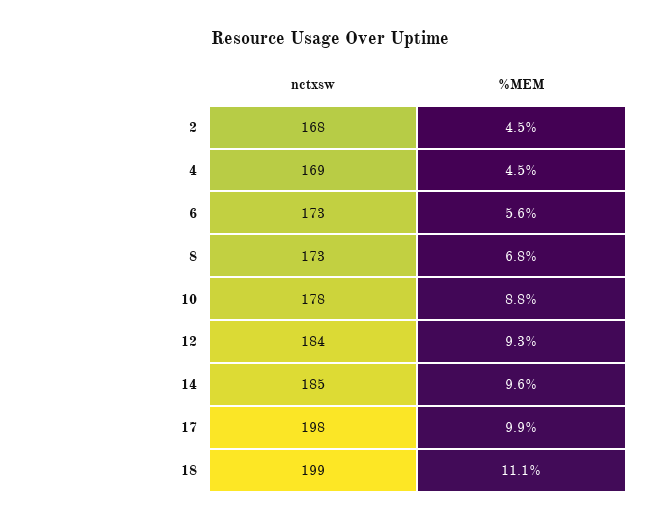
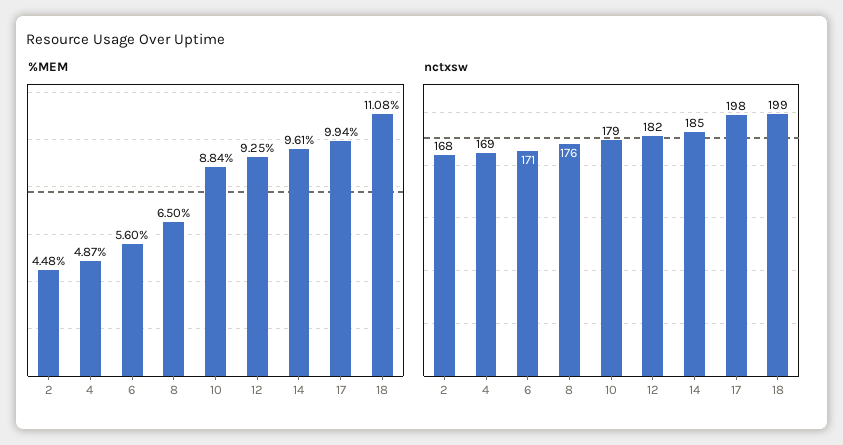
%MEM, 4: 4.5 -> 4.87
nctxsw, 6: 173 -> 171
nctxsw, 8: 173 -> 176
%MEM, 8: 6.8 -> 6.5
nctxsw, 10: 178 -> 179
nctxsw, 12: 184 -> 182

